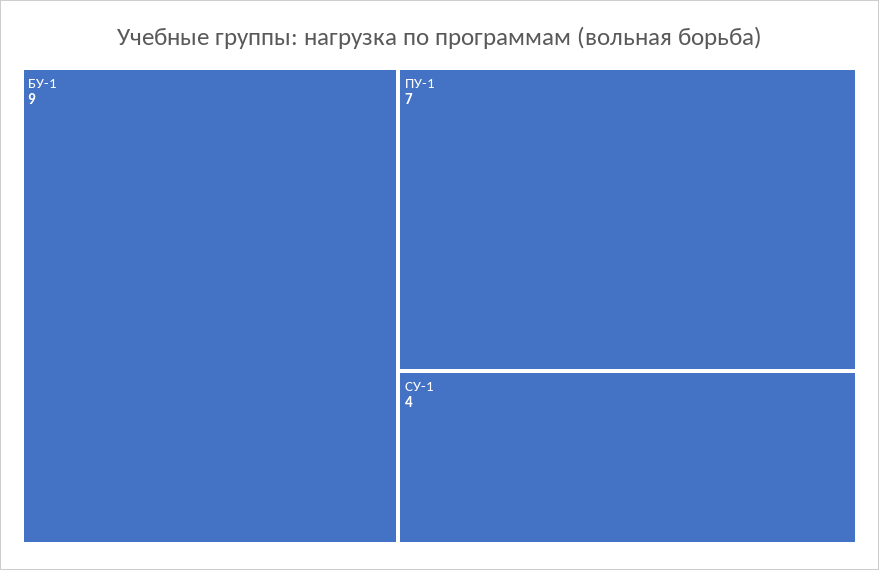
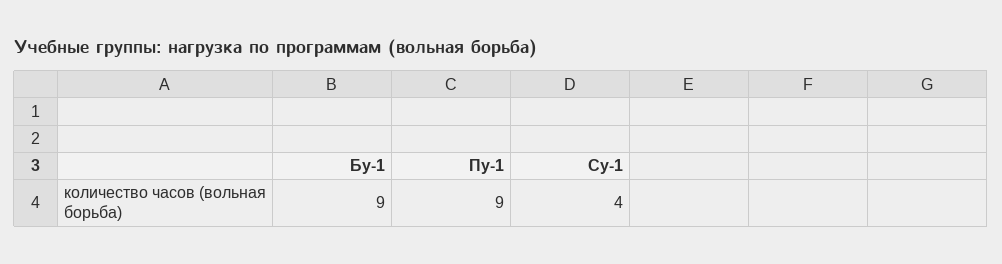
ПУ-1: 7 -> 9

